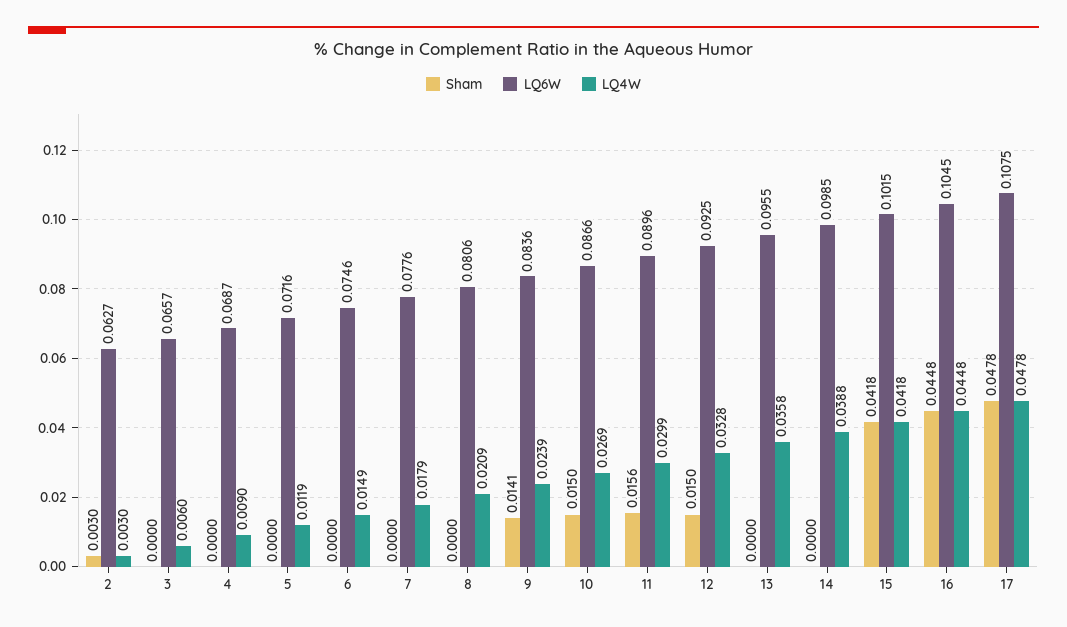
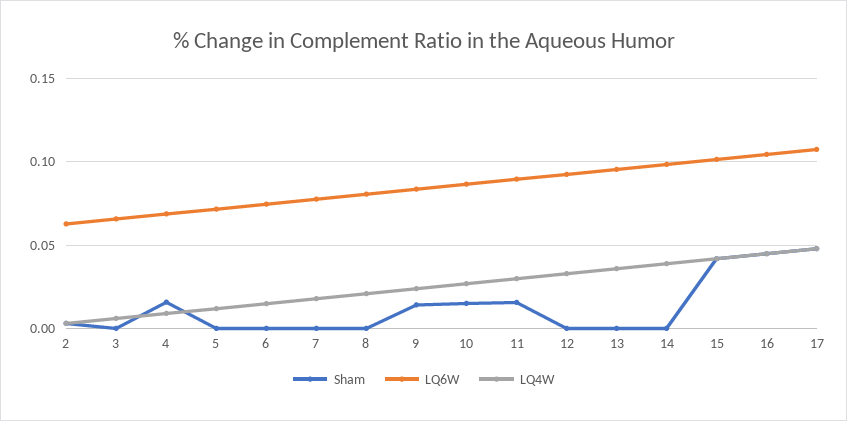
Sham, 4: 0 -> 0.015
Sham, 12: 0.015 -> 0

